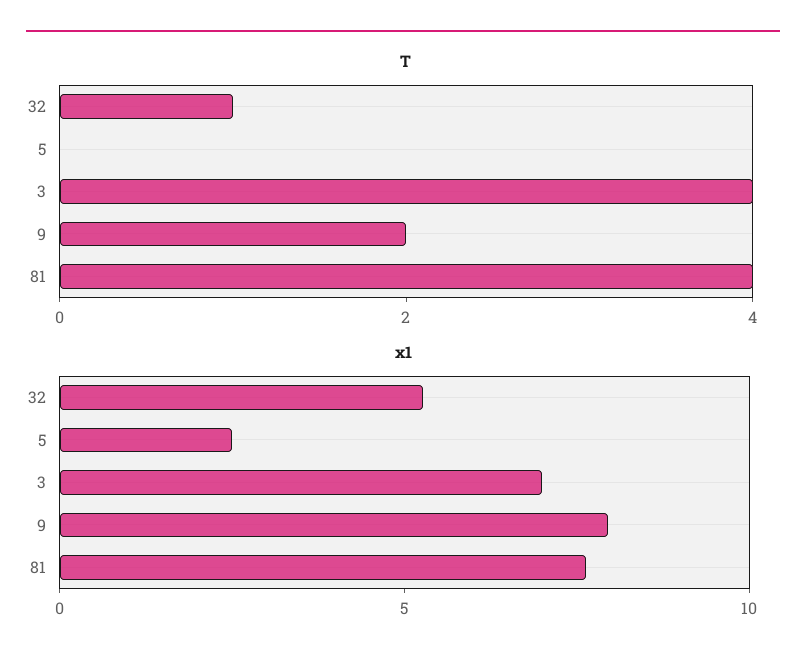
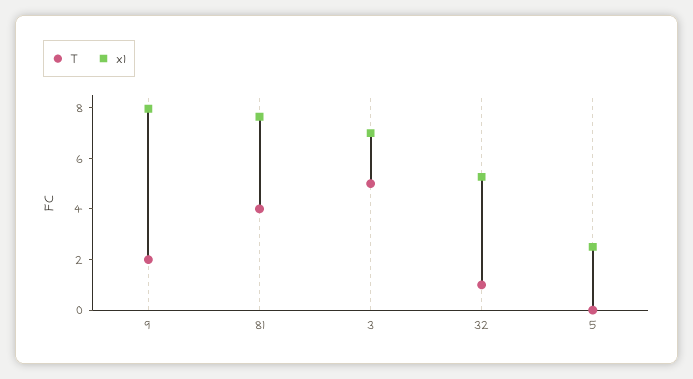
T, 3: 4 -> 5

